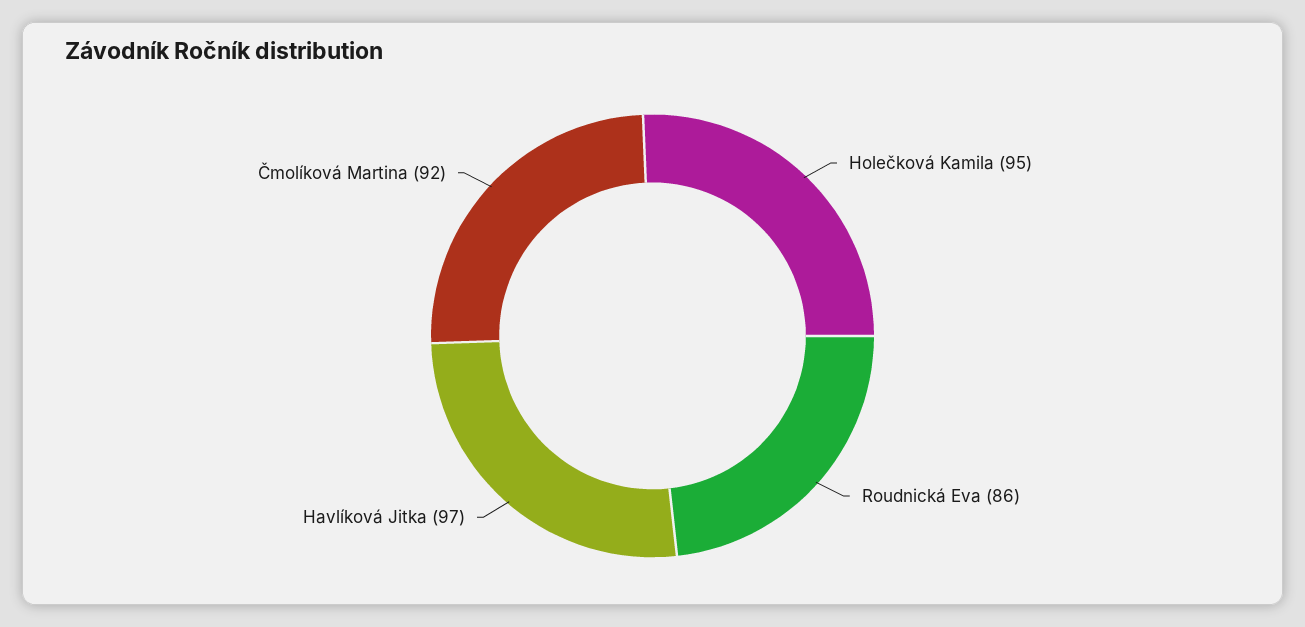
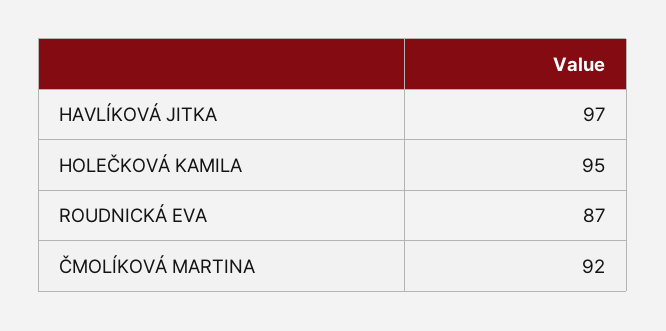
Roudnická Eva: 86 -> 87

